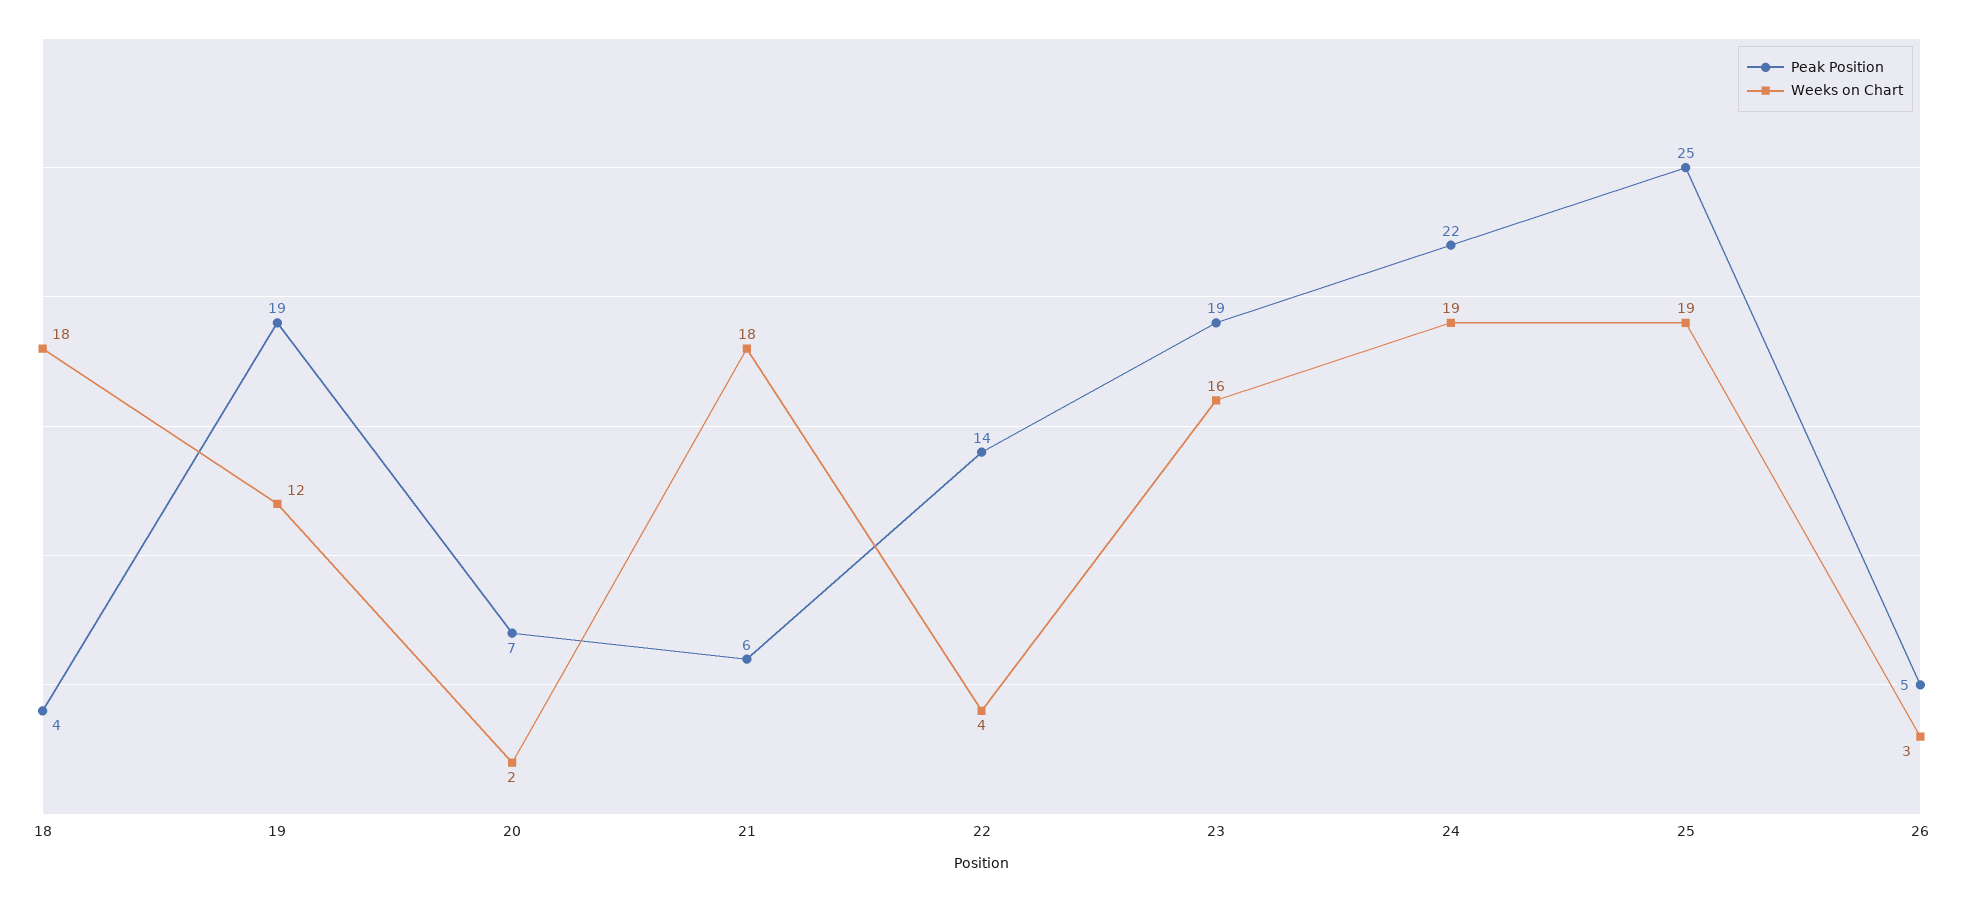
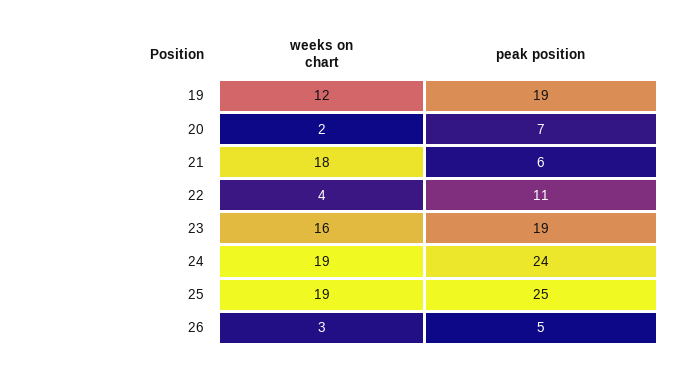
Peak Position, 18: 4 -> none
Weeks on Chart, 18: 18 -> none
Peak Position, 22: 14 -> 11
Peak Position, 24: 22 -> 24

